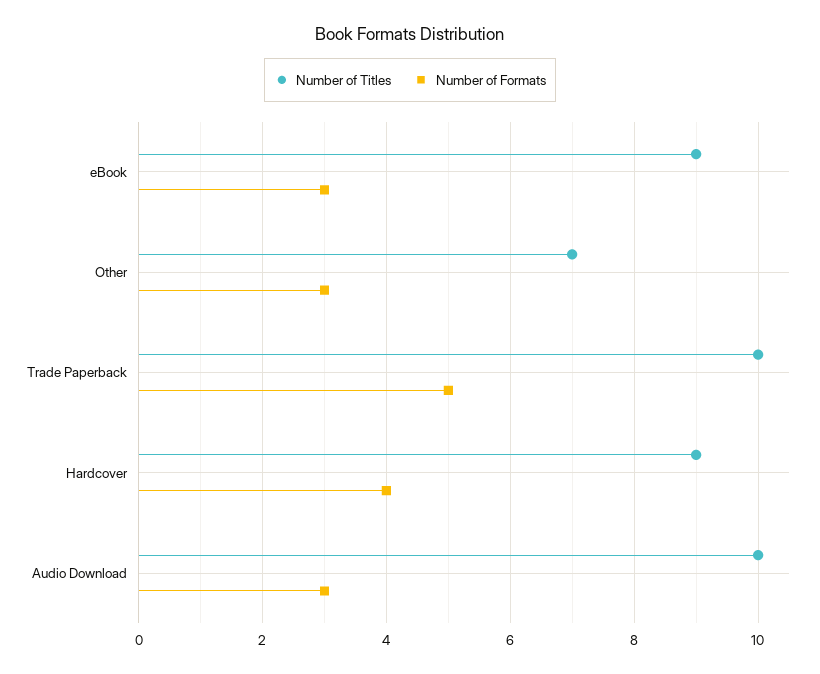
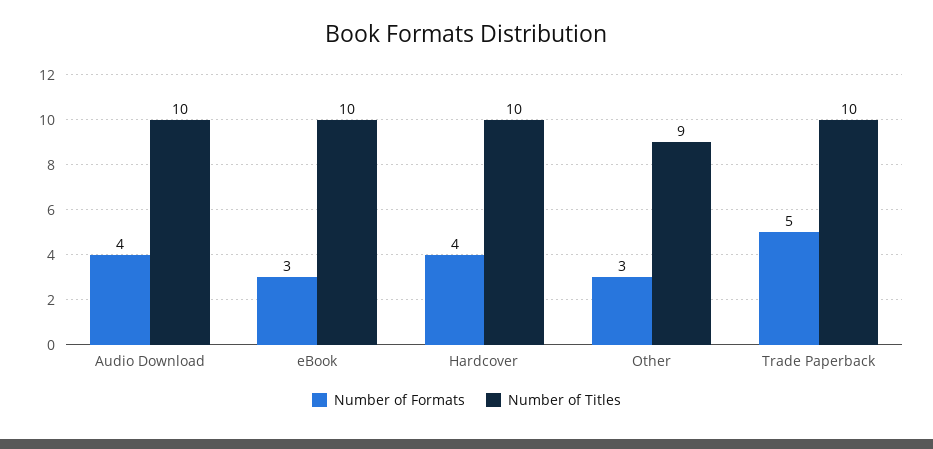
Number of Titles, eBook: 9 -> 10
Number of Titles, Other: 7 -> 9
Number of Titles, Hardcover: 9 -> 10
Number of Formats, Audio Download: 3 -> 4

